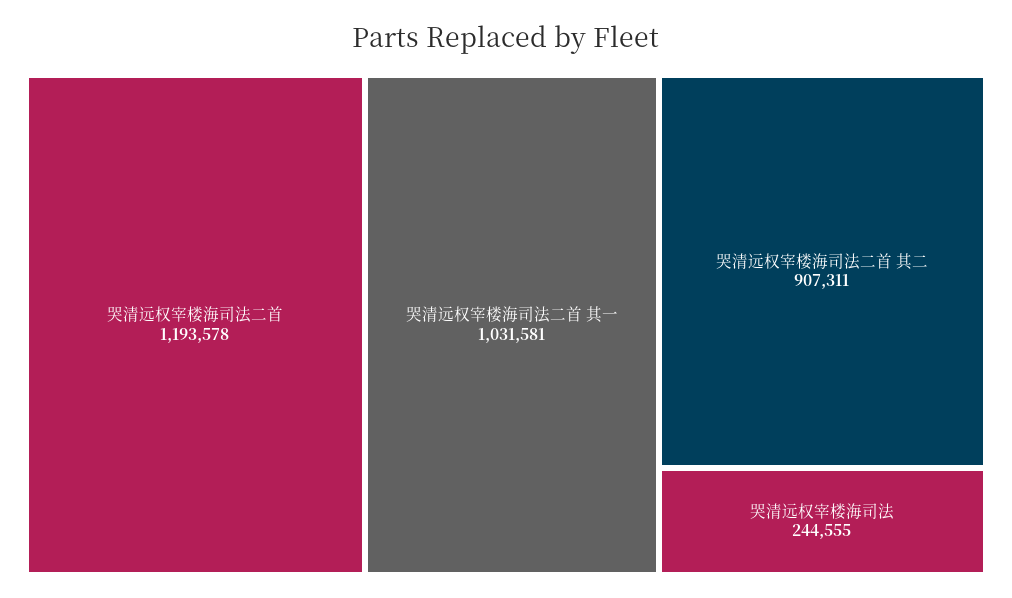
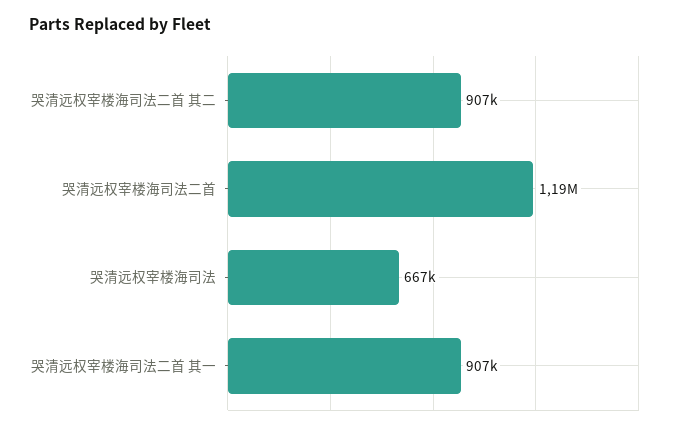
哭清远权宰楼海司法二首 其一: 1031581 -> 907000
哭清远权宰楼海司法: 244555 -> 667000

